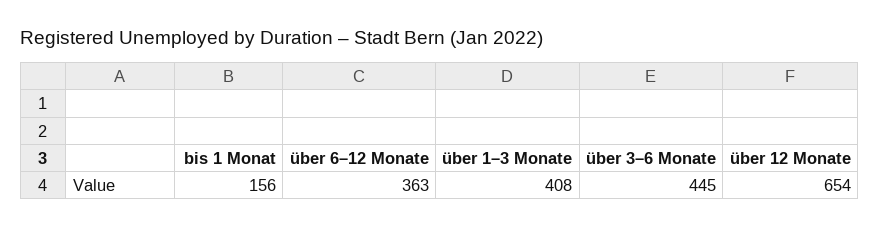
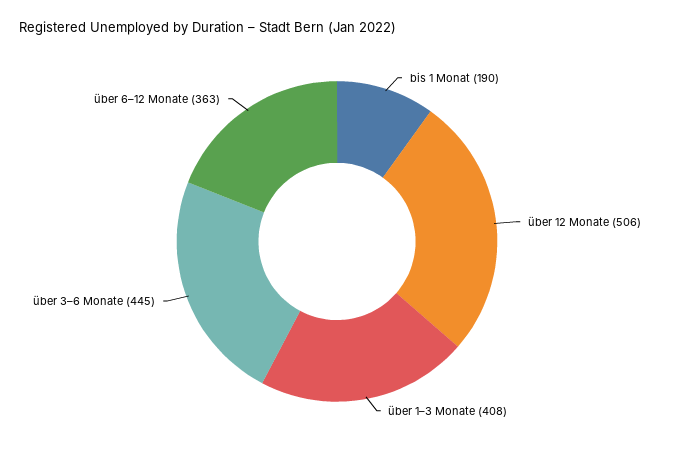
bis 1 Monat: 156 -> 190
über 12 Monate: 654 -> 506

